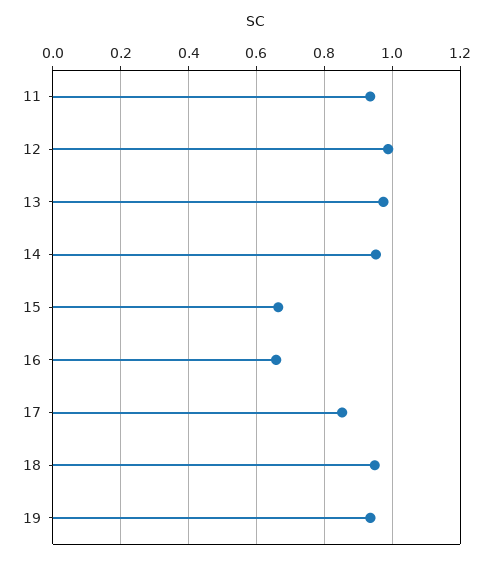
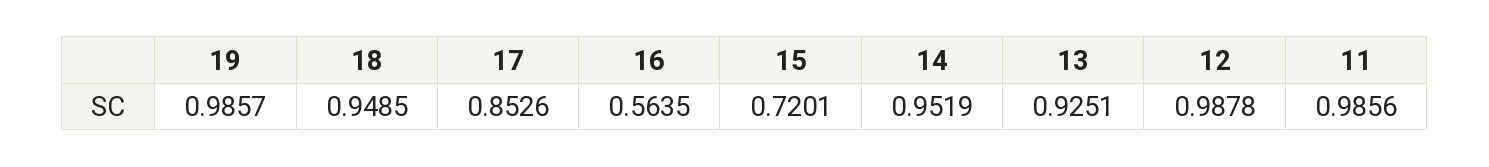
11: 0.94 -> 0.9856
13: 0.98 -> 0.9251
15: 0.66 -> 0.7201
16: 0.66 -> 0.5635
19: 0.94 -> 0.9857

